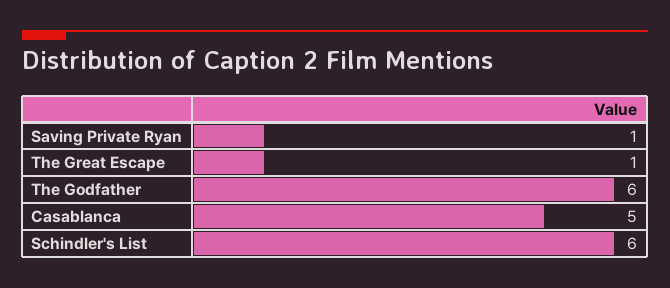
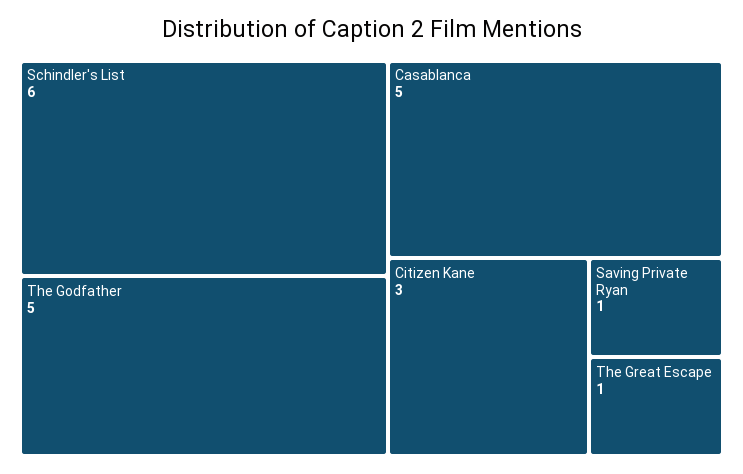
The Godfather: 6 -> 5
Citizen Kane: none -> 3

